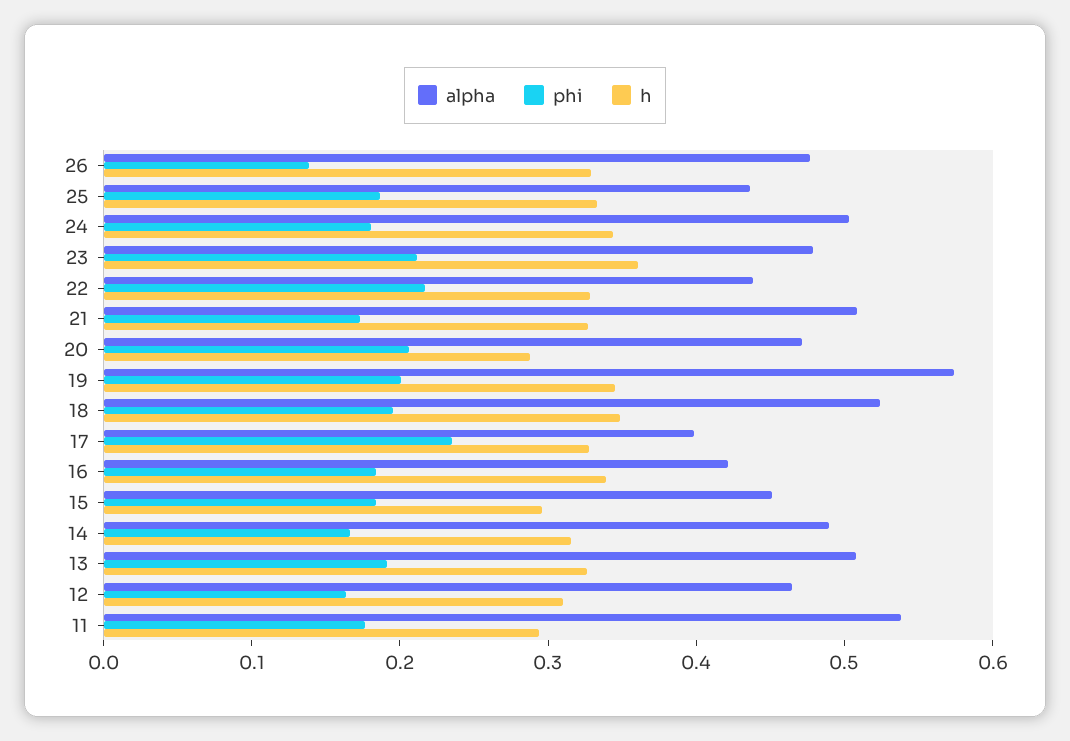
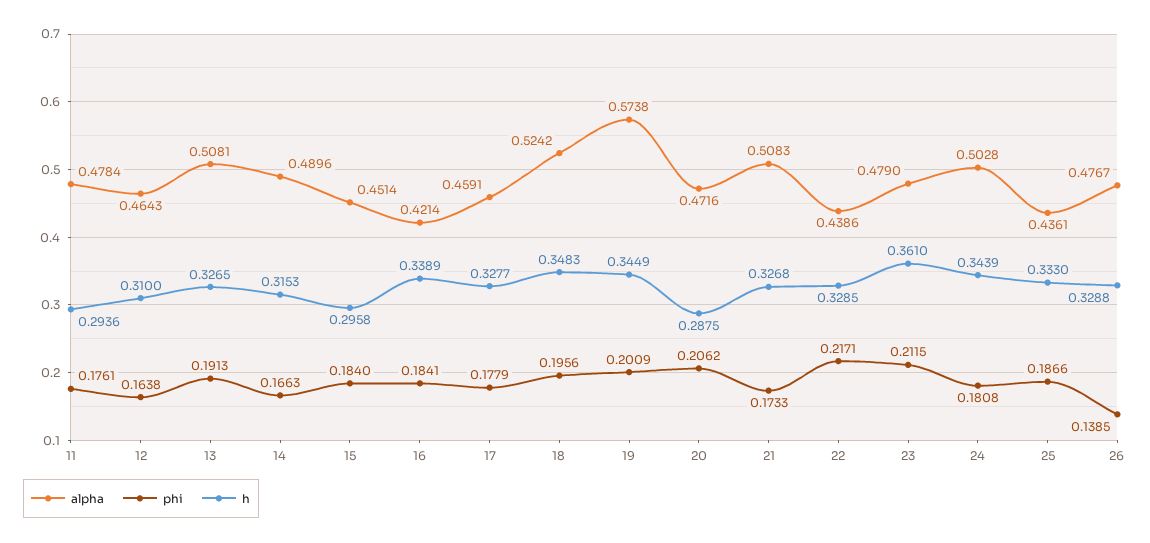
alpha, 17: 0.4 -> 0.4591
phi, 17: 0.24 -> 0.1779
alpha, 11: 0.54 -> 0.4784

